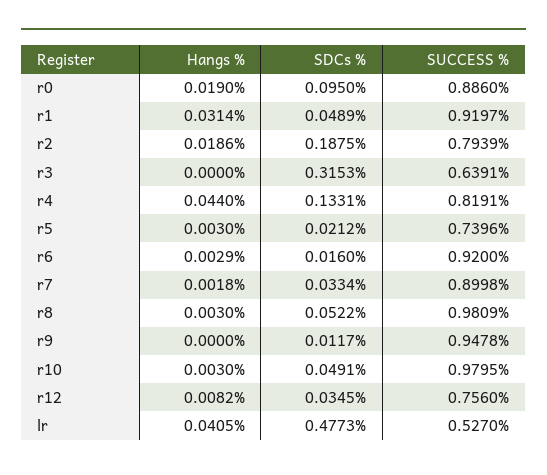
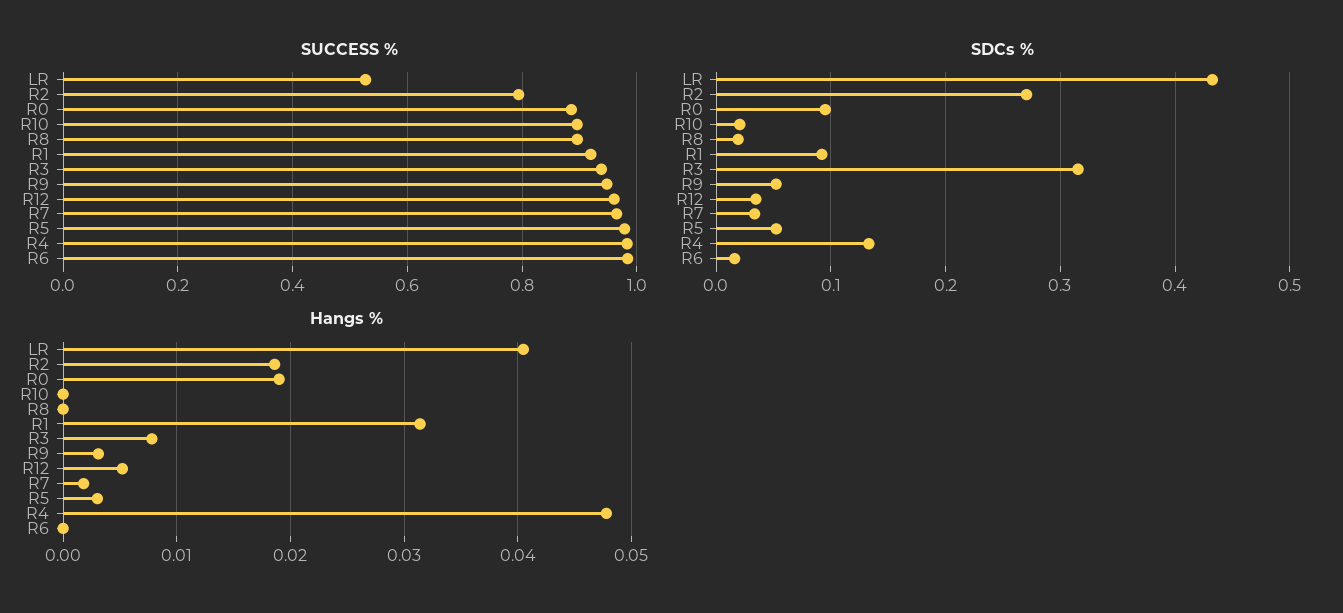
SDCs %, r1: 0.0489 -> 0.09
SDCs %, r2: 0.1875 -> 0.27
Hangs %, r3: 0 -> 0.008
SUCCESS %, r3: 0.6391 -> 0.94
Hangs %, r4: 0.044 -> 0.048
SUCCESS %, r4: 0.8191 -> 0.98
SDCs %, r5: 0.0212 -> 0.05
SUCCESS %, r5: 0.7396 -> 0.98
Hangs %, r6: 0.0029 -> 0
SUCCESS %, r6: 0.92 -> 0.98
SUCCESS %, r7: 0.8998 -> 0.96
Hangs %, r8: 0.003 -> 0
SDCs %, r8: 0.0522 -> 0.02
SUCCESS %, r8: 0.9809 -> 0.9
Hangs %, r9: 0 -> 0.003
SDCs %, r9: 0.0117 -> 0.05
Hangs %, r10: 0.003 -> 0
SDCs %, r10: 0.0491 -> 0.02
SUCCESS %, r10: 0.9795 -> 0.9
Hangs %, r12: 0.0082 -> 0.005
SUCCESS %, r12: 0.756 -> 0.96
SDCs %, lr: 0.4773 -> 0.43

